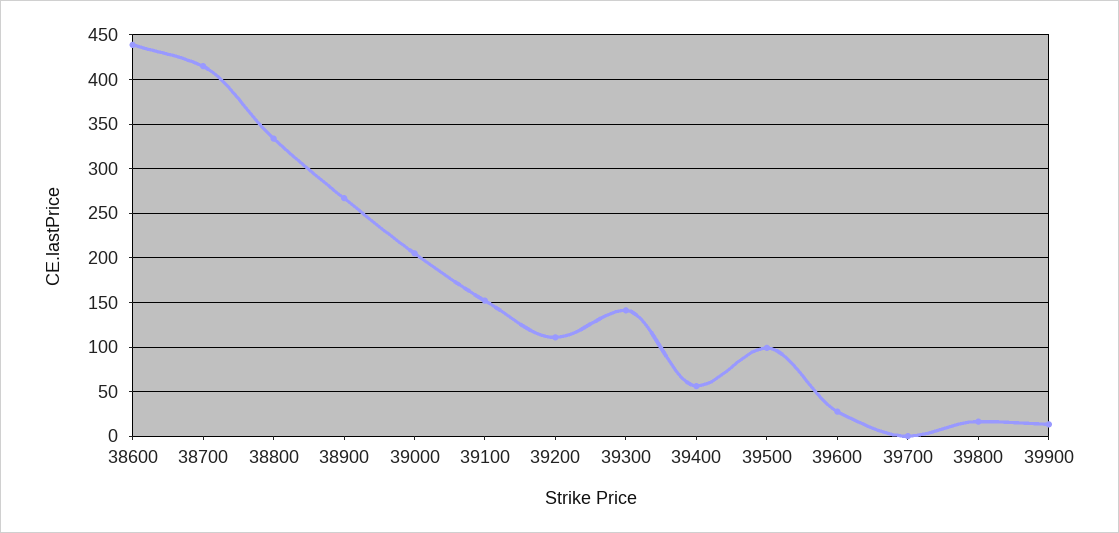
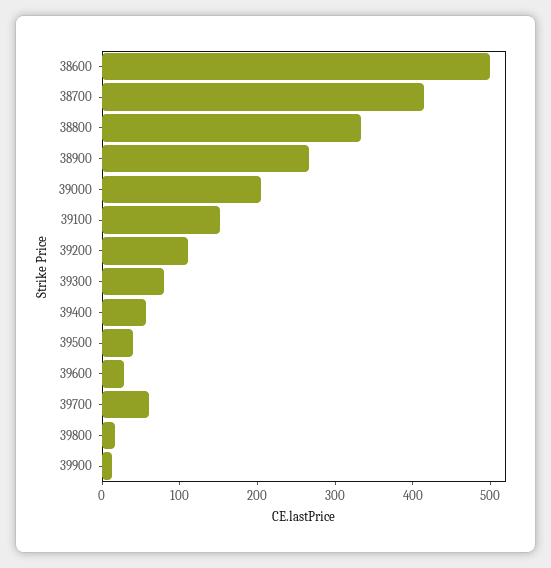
38600: 440 -> 500
39300: 140 -> 80
39500: 100 -> 40
39700: 0 -> 60

